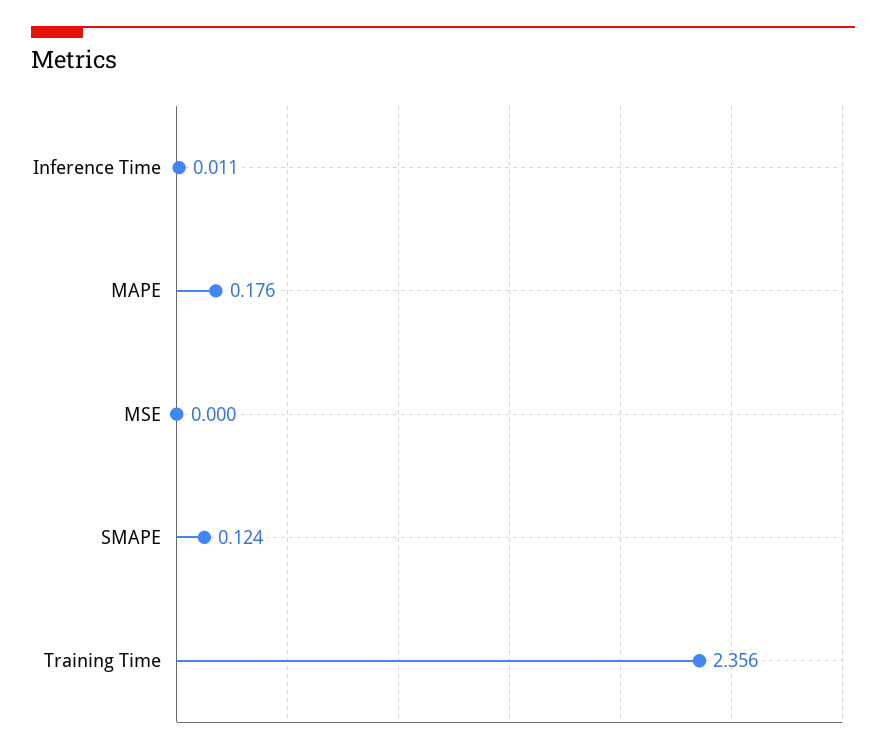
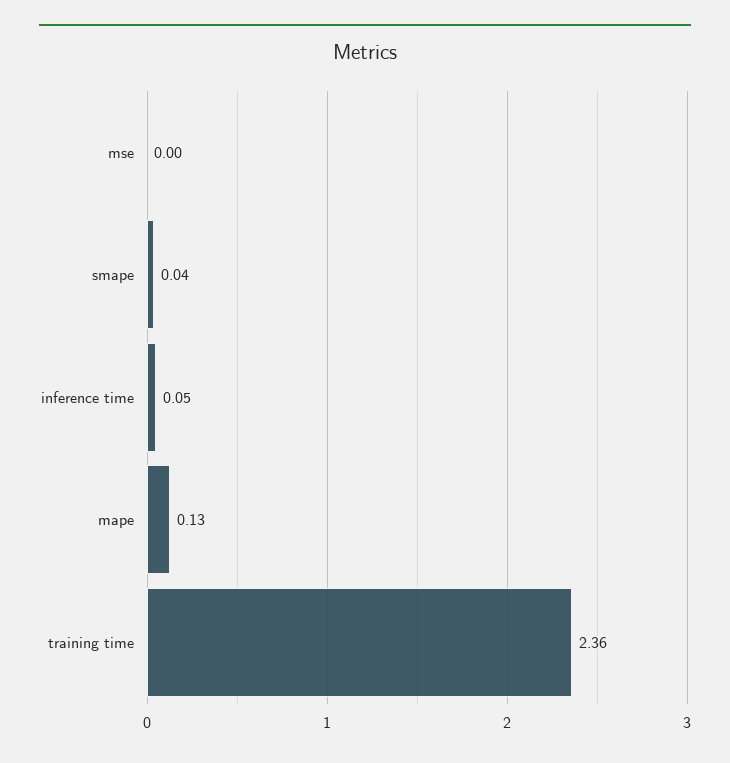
Inference Time: 0.011 -> 0.05
MAPE: 0.176 -> 0.13
SMAPE: 0.124 -> 0.04

